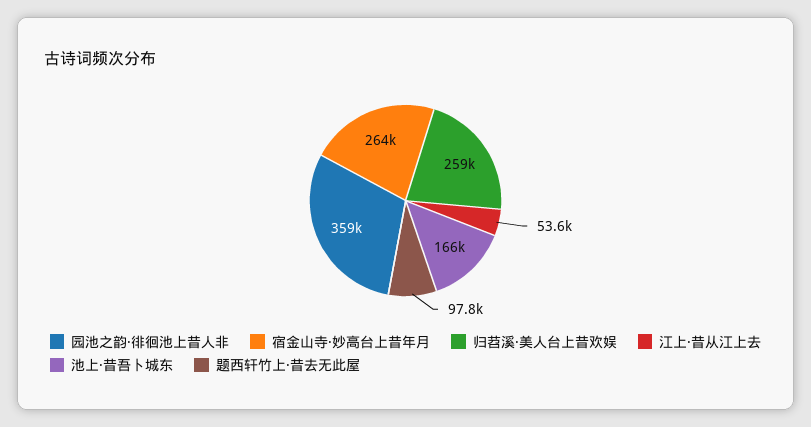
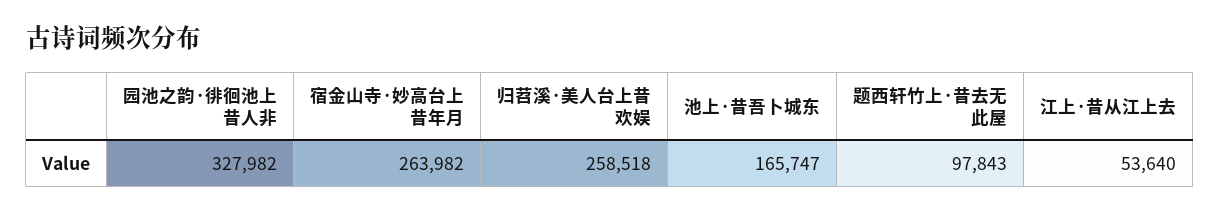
园池之韵·徘徊池上昔人非: 359000 -> 327982

